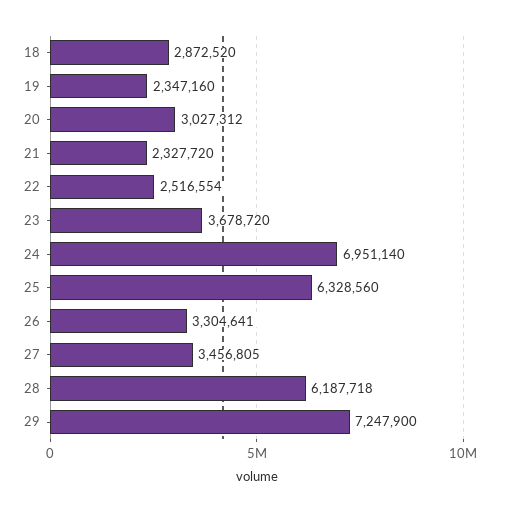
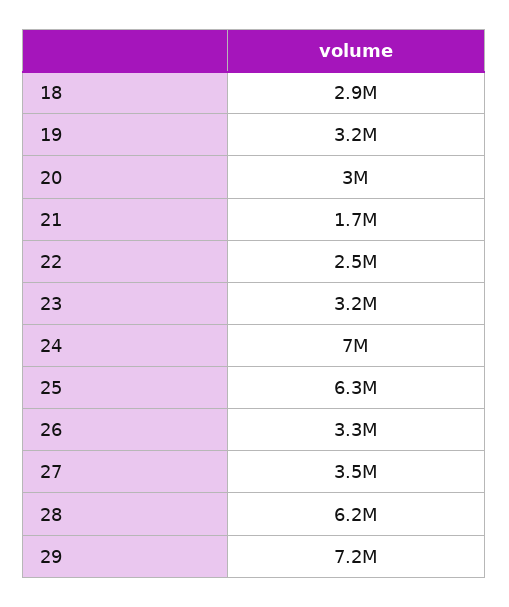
19: 2347160 -> 3200000
21: 2327720 -> 1700000
23: 3678720 -> 3200000

